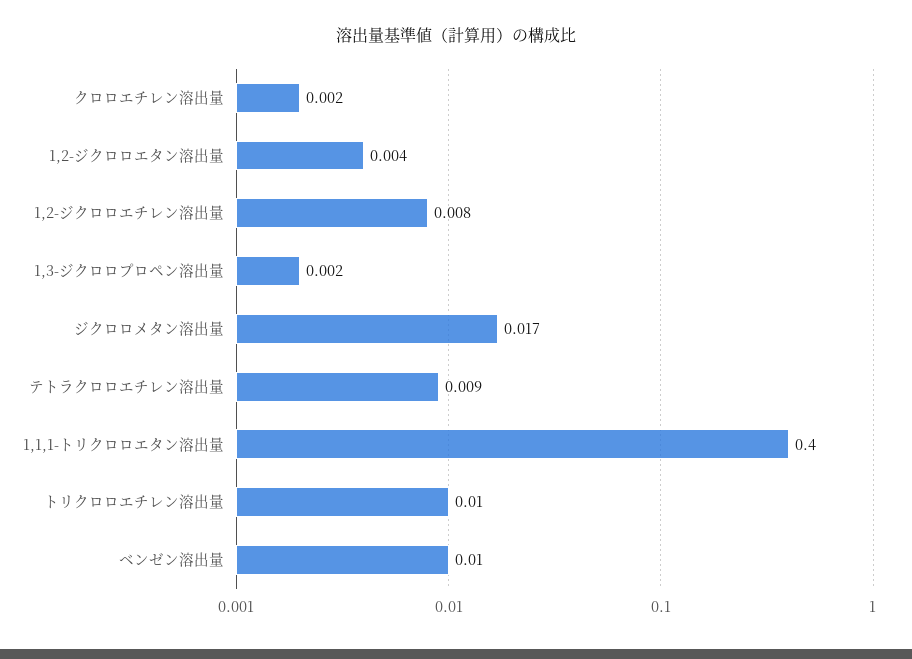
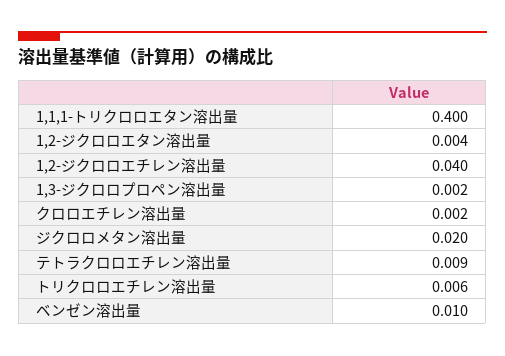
1,2-ジクロロエチレン溶出量: 0.008 -> 0.04
ジクロロメタン溶出量: 0.017 -> 0.02
トリクロロエチレン溶出量: 0.01 -> 0.006

